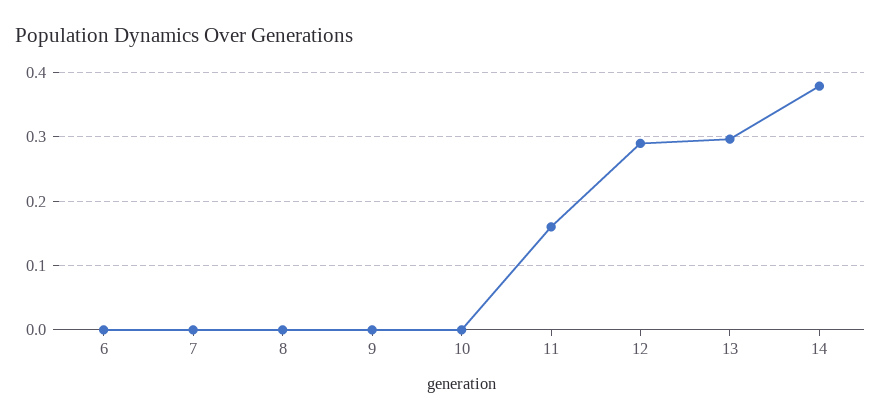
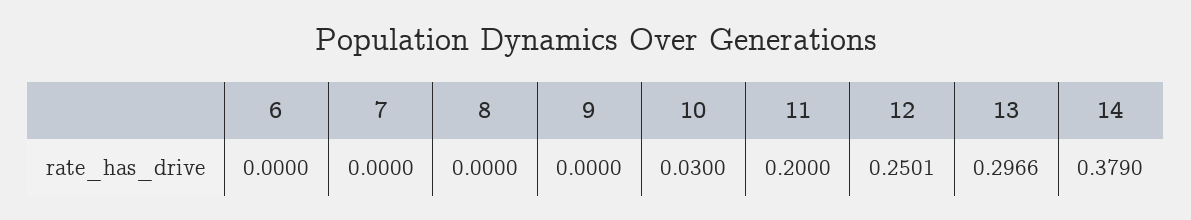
10: 0 -> 0.03
11: 0.16 -> 0.2
12: 0.29 -> 0.2501

